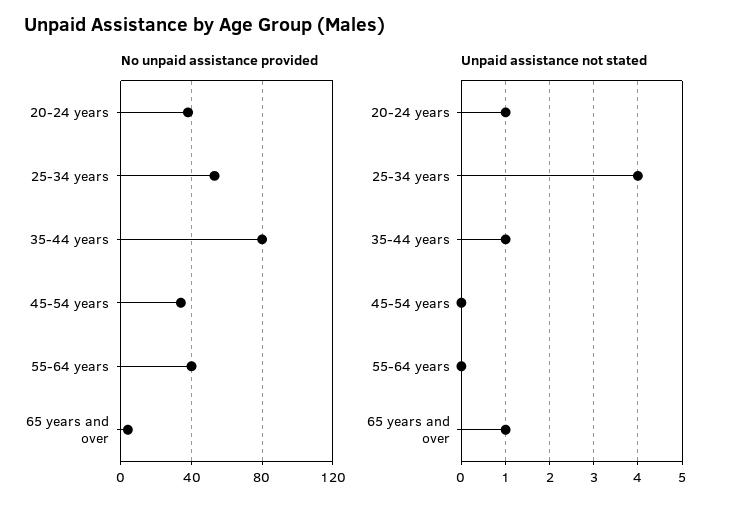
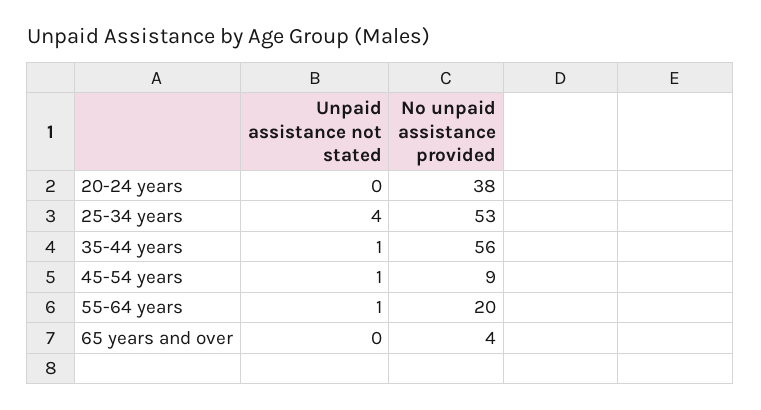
No unpaid assistance provided, 35-44 years: 80 -> 56
No unpaid assistance provided, 45-54 years: 35 -> 9
No unpaid assistance provided, 55-64 years: 40 -> 20
Unpaid assistance not stated, 20-24 years: 1 -> 0
Unpaid assistance not stated, 45-54 years: 0 -> 1
Unpaid assistance not stated, 55-64 years: 0 -> 1
Unpaid assistance not stated, 65 years and over: 1 -> 0

